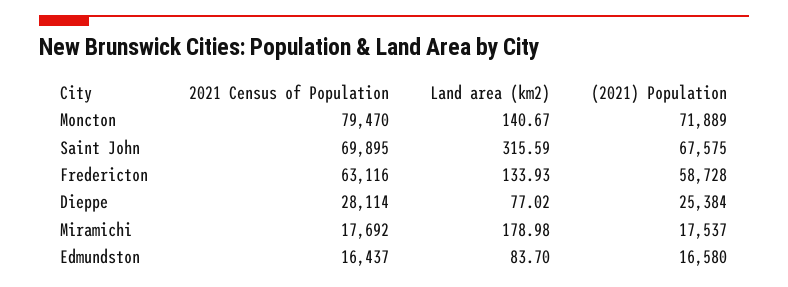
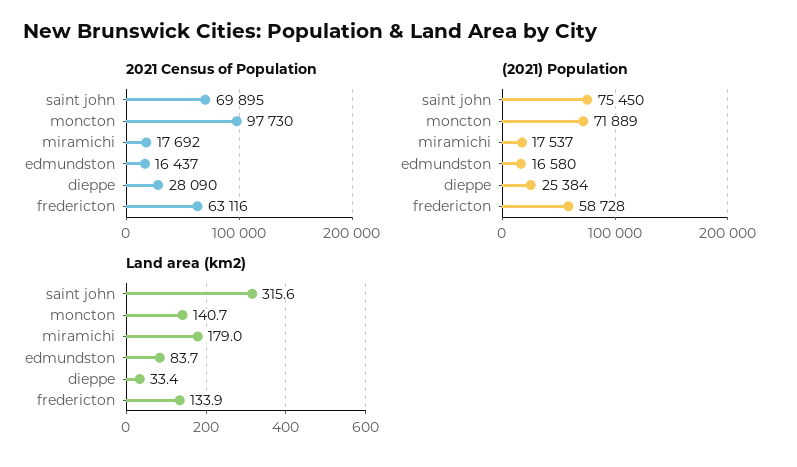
2021 Census of Population, Moncton: 79470 -> 97730
(2021) Population, Saint John: 67575 -> 75450
2021 Census of Population, Dieppe: 28114 -> 28090
Land area (km2), Dieppe: 77.02 -> 33.4

